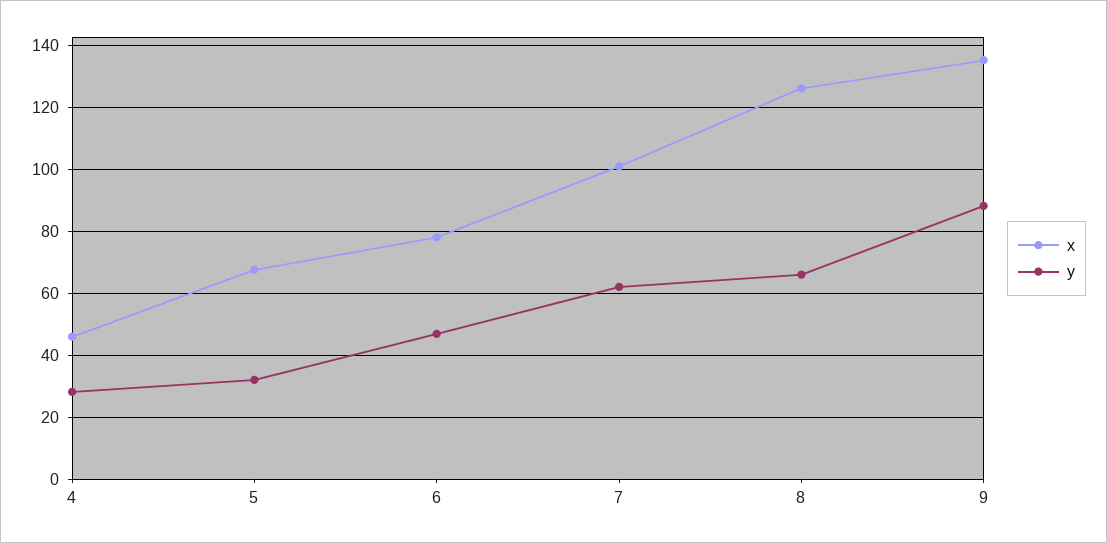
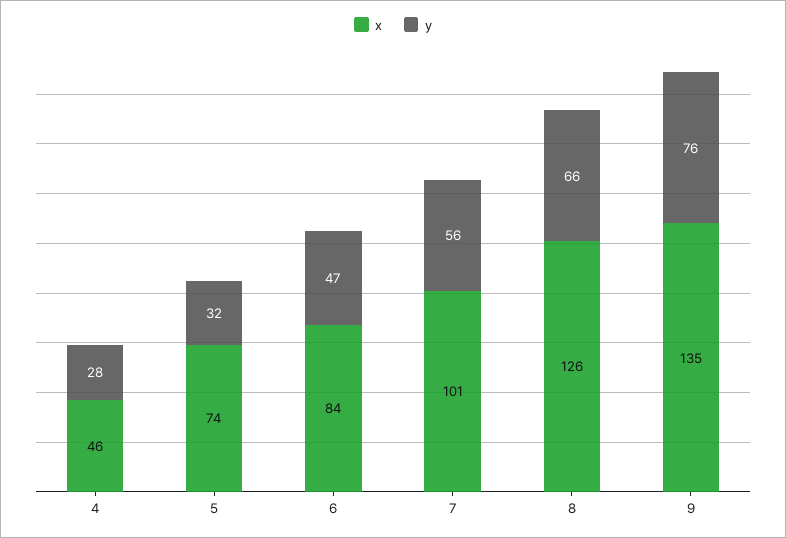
x, 5: 68 -> 74
x, 6: 78 -> 84
y, 7: 62 -> 56
y, 9: 88 -> 76

